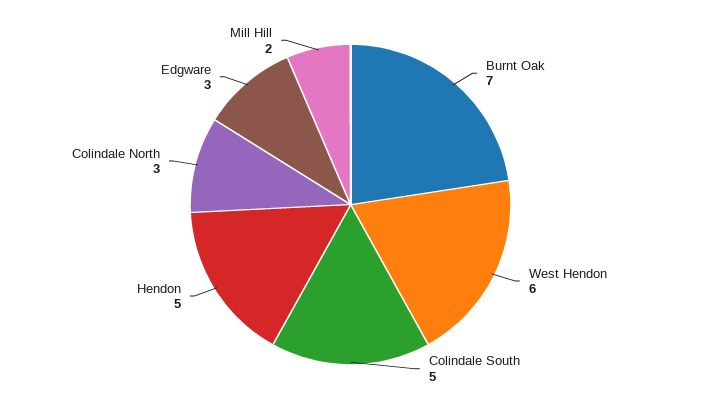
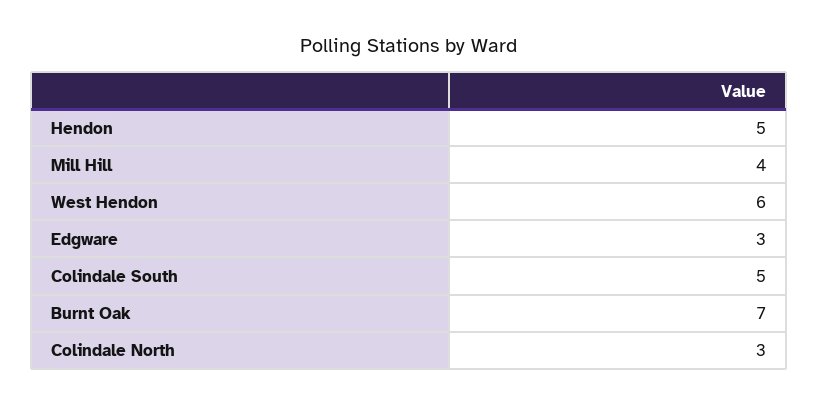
Mill Hill: 2 -> 4

